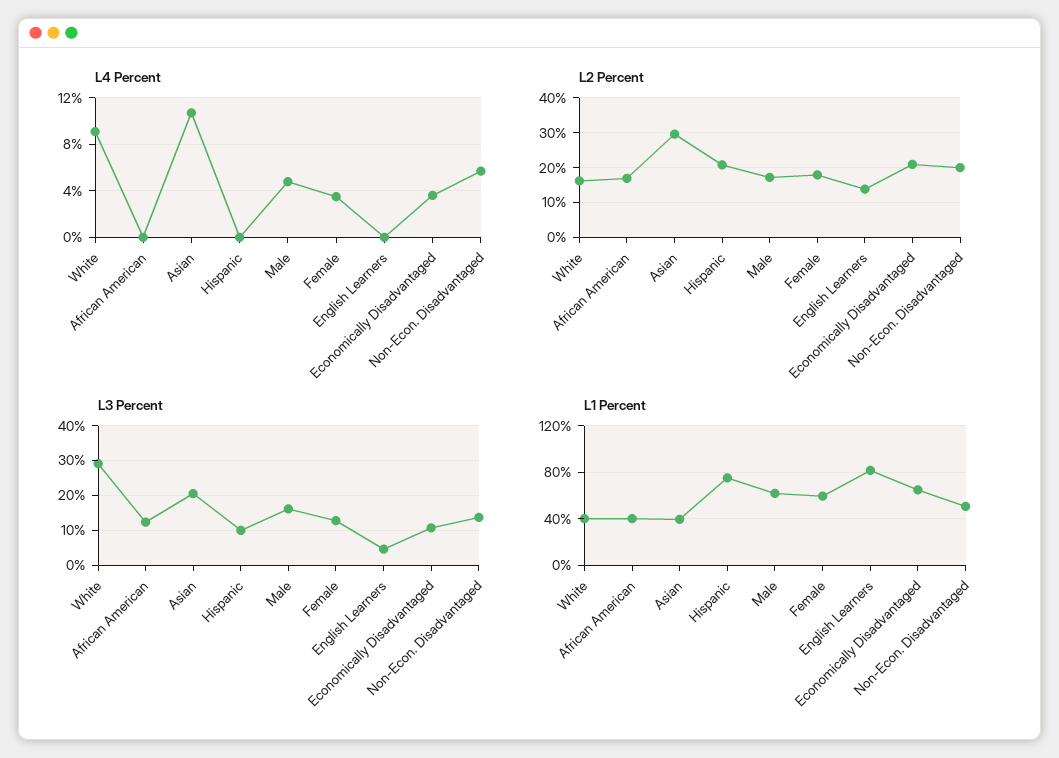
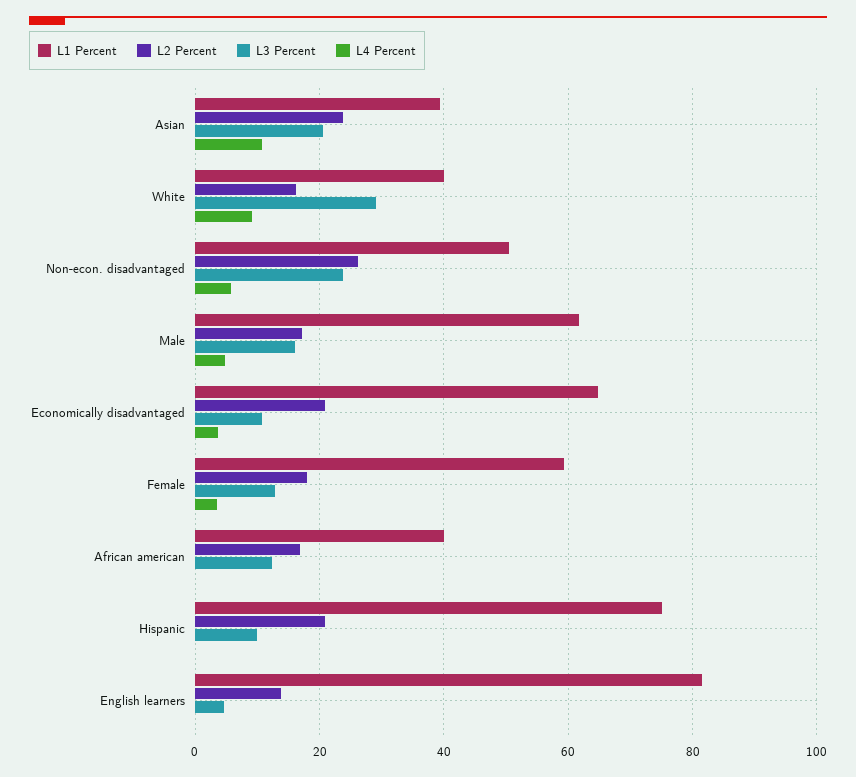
L2 Percent, Asian: 30 -> 24
L2 Percent, Non-Econ. Disadvantaged: 20 -> 26
L3 Percent, Non-Econ. Disadvantaged: 14 -> 24

